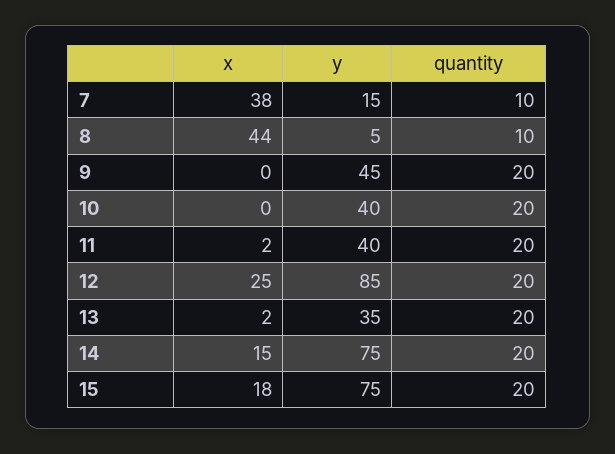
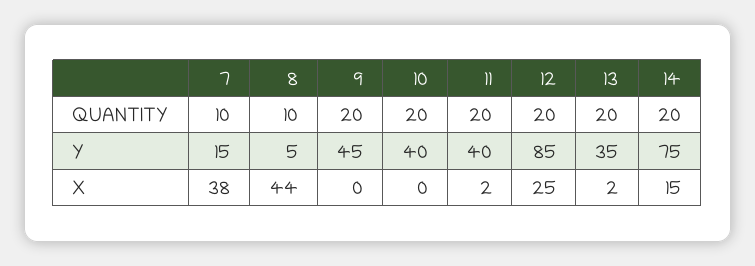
x, 15: 18 -> none
y, 15: 75 -> none
quantity, 15: 20 -> none

